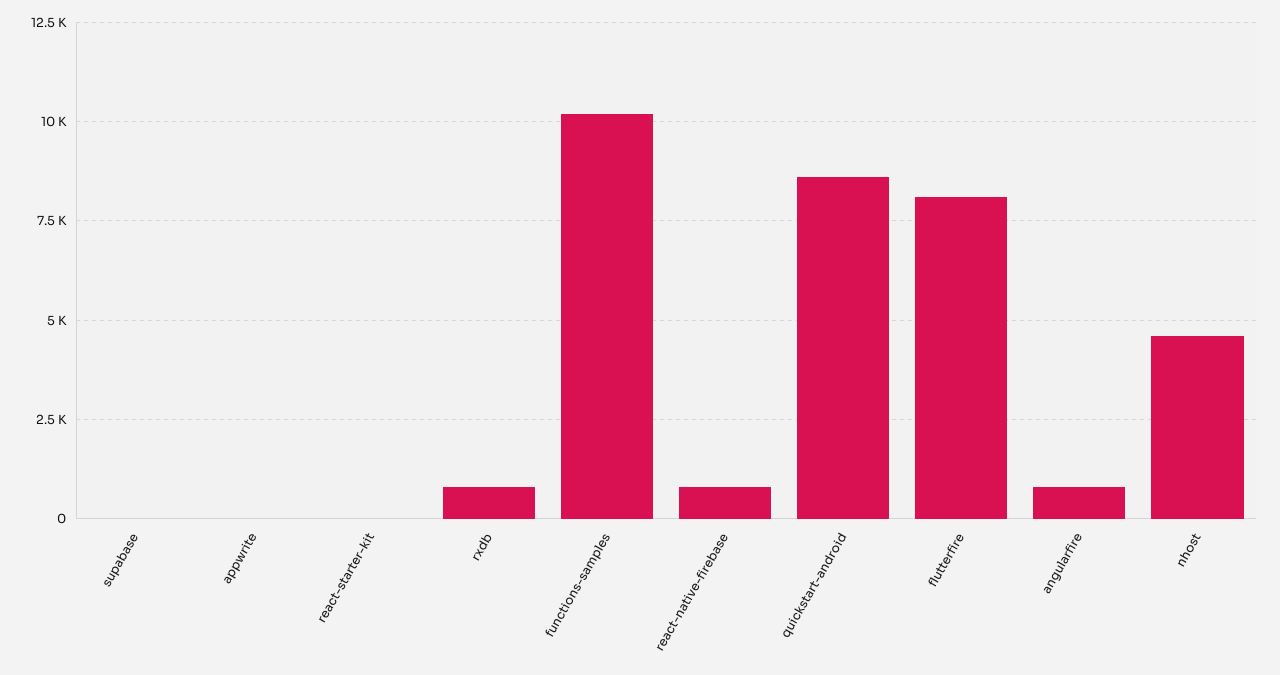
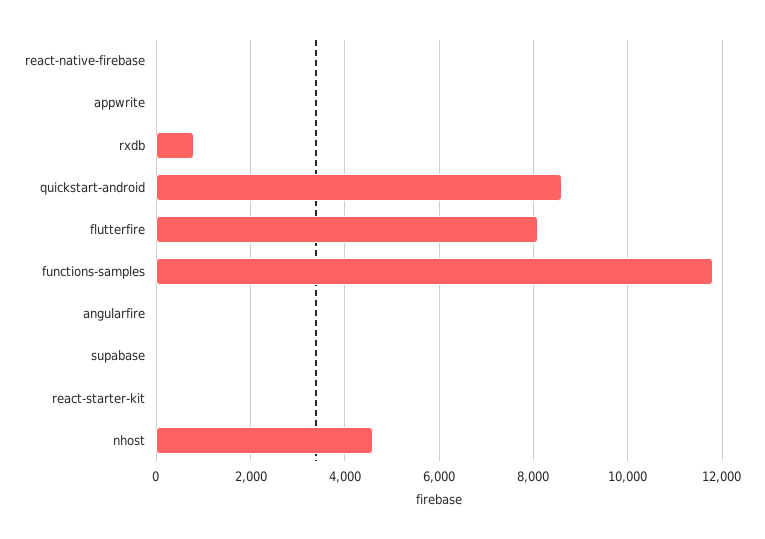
functions-samples: 10250 -> 11800
react-native-firebase: 750 -> 0
angularfire: 750 -> 0

